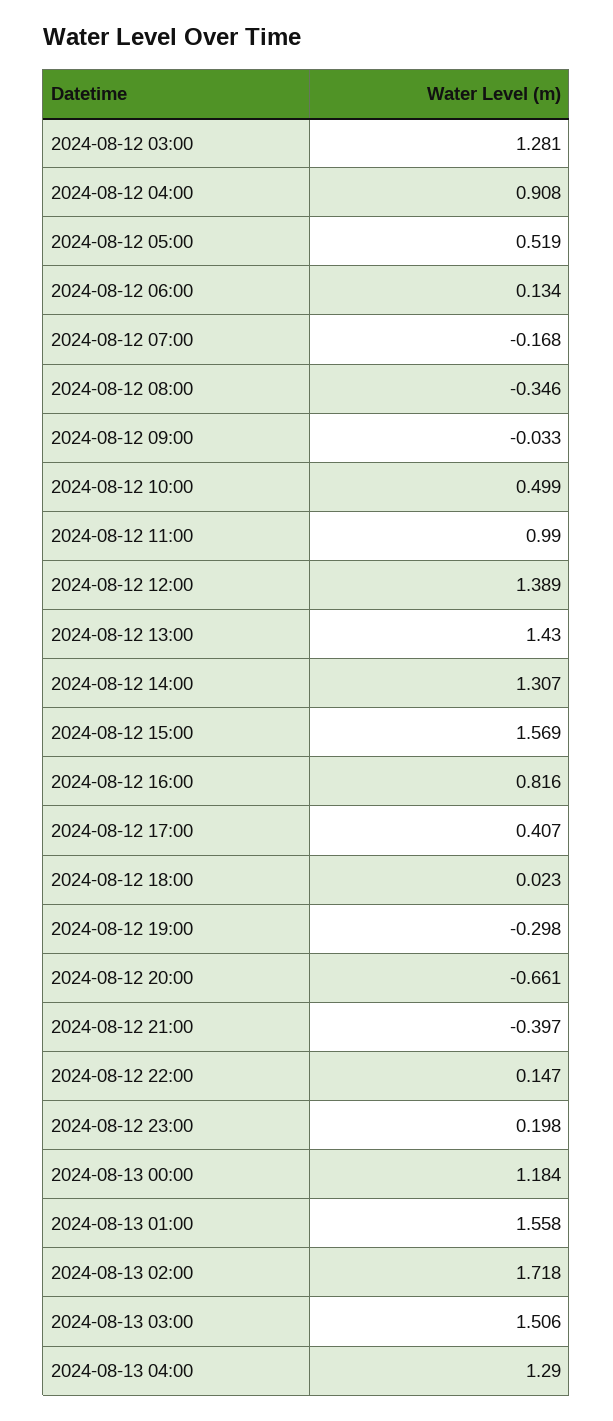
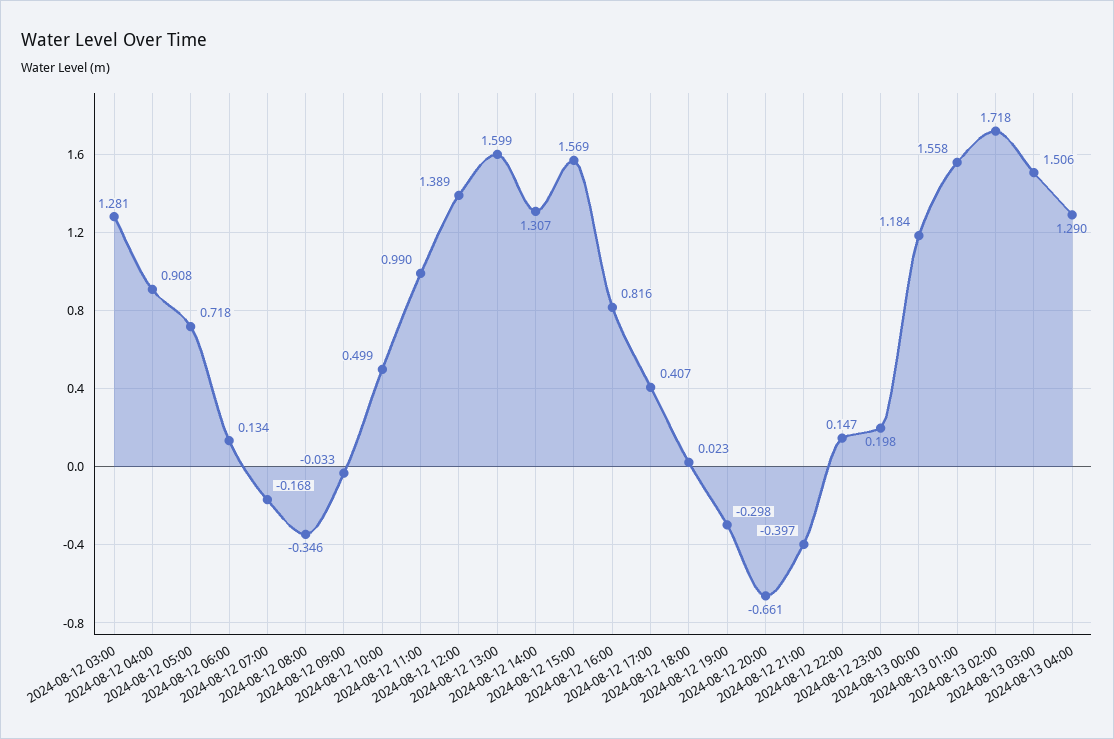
2024-08-12 05:00: 0.519 -> 0.718
2024-08-12 13:00: 1.43 -> 1.599

